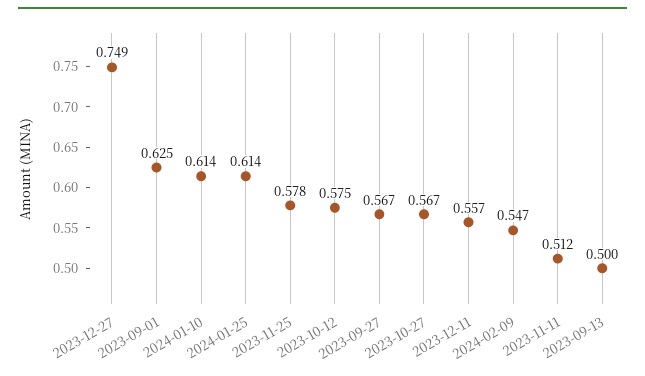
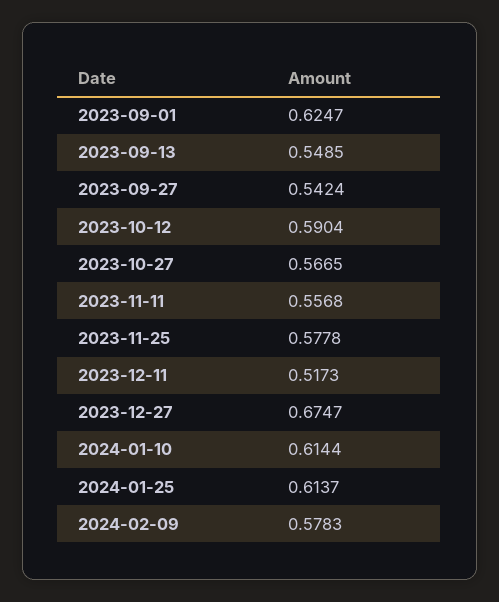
2023-12-27: 0.749 -> 0.6747
2023-10-12: 0.575 -> 0.5904
2023-09-27: 0.567 -> 0.5424
2023-12-11: 0.557 -> 0.5173
2024-02-09: 0.547 -> 0.5783
2023-11-11: 0.512 -> 0.5568
2023-09-13: 0.5 -> 0.5485

